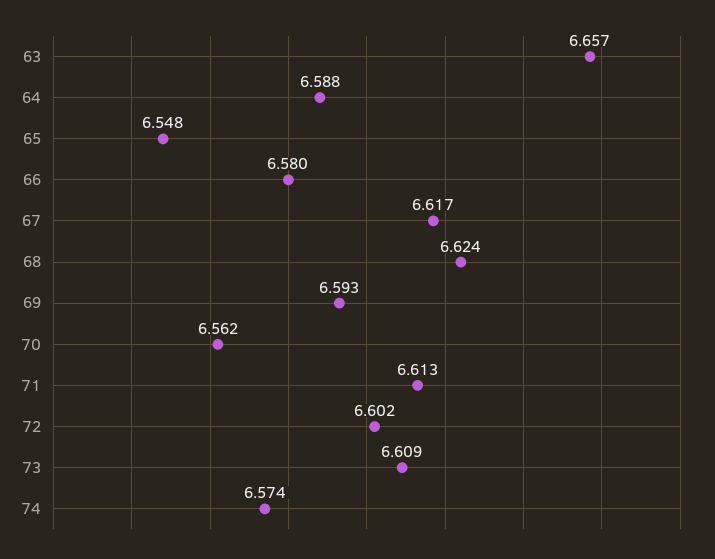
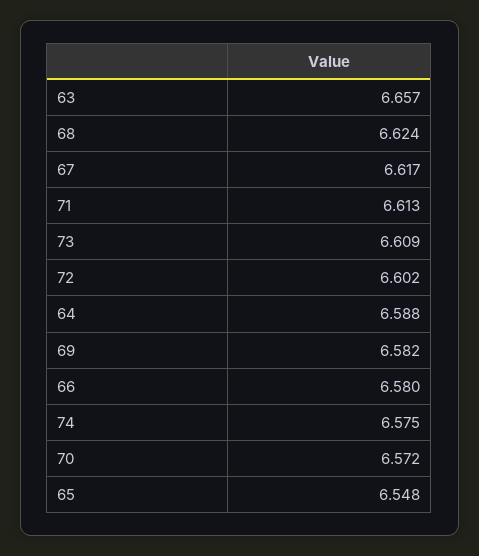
69: 6.593 -> 6.582
70: 6.562 -> 6.572
74: 6.574 -> 6.575

